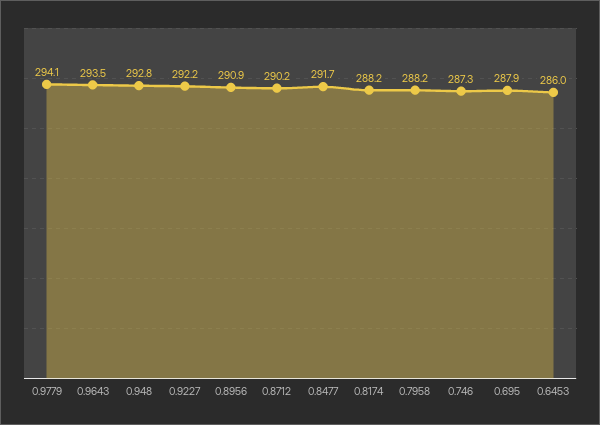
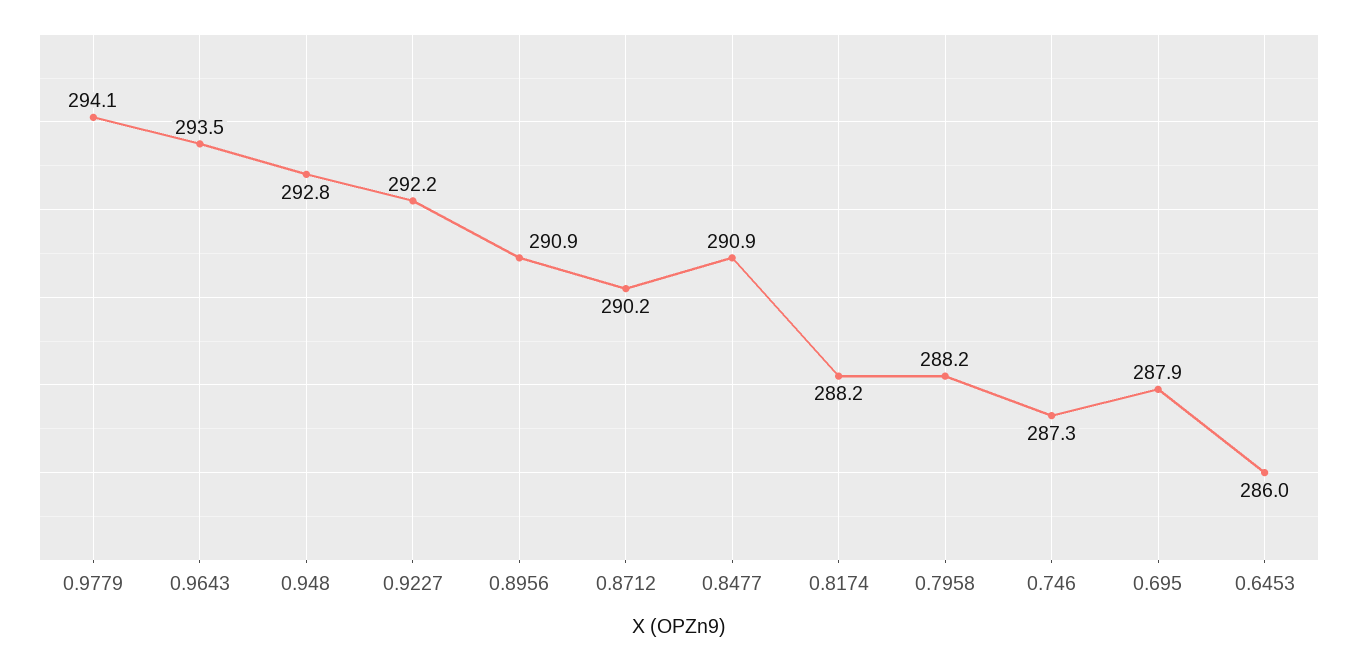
0.8477: 291.7 -> 290.9

